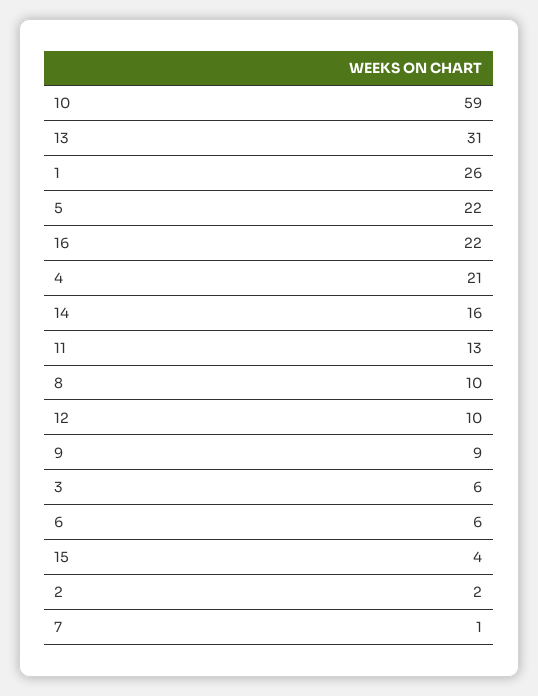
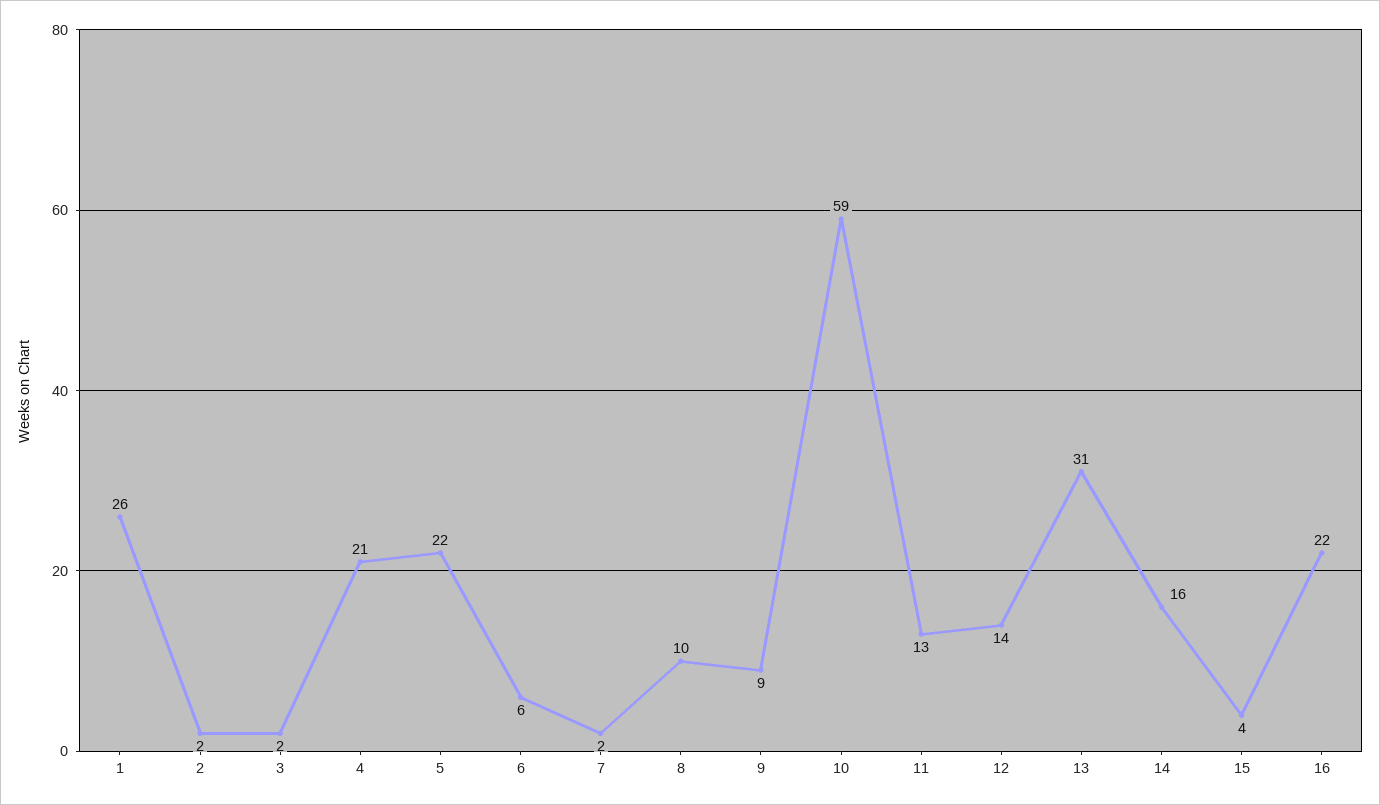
12: 10 -> 14
3: 6 -> 2
7: 1 -> 2

